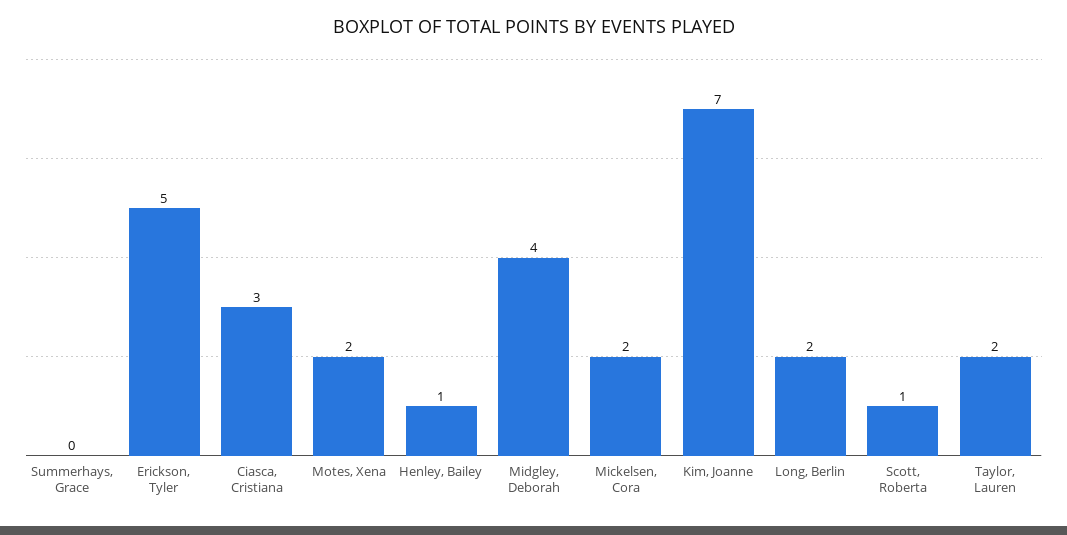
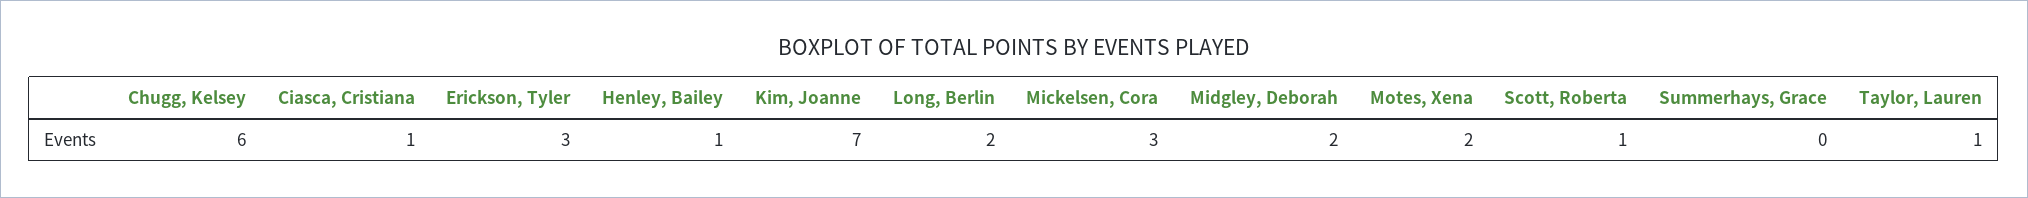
Erickson, Tyler: 5 -> 3
Ciasca, Cristiana: 3 -> 1
Midgley, Deborah: 4 -> 2
Mickelsen, Cora: 2 -> 3
Taylor, Lauren: 2 -> 1
Chugg, Kelsey: none -> 6

